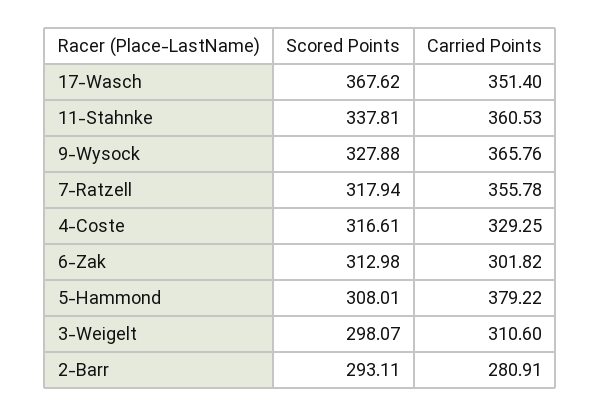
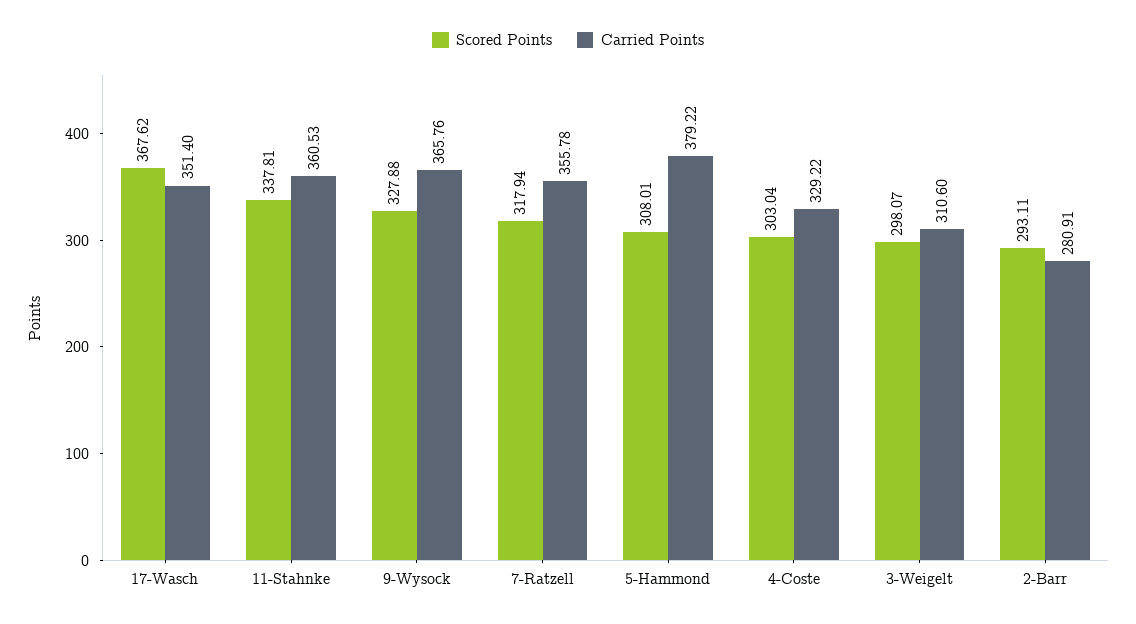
Scored Points, 4-Coste: 316.61 -> 303.04
Carried Points, 4-Coste: 329.25 -> 329.22
Scored Points, 6-Zak: 312.98 -> none
Carried Points, 6-Zak: 301.82 -> none

